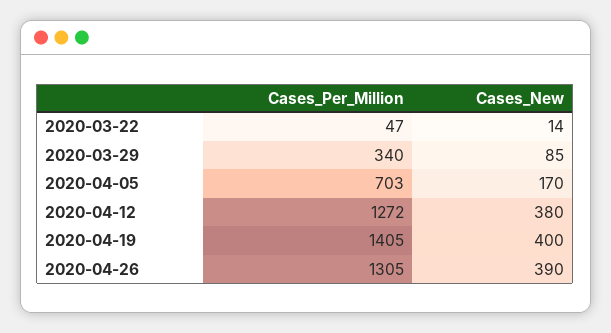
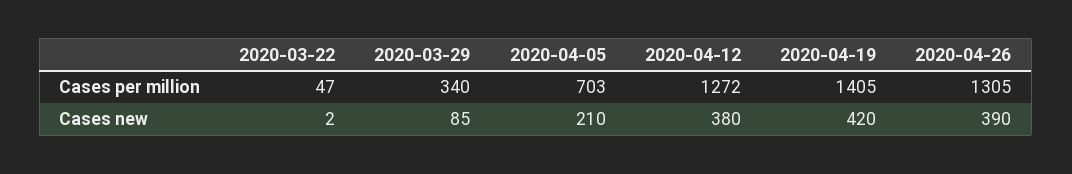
Cases_New, 2020-03-22: 14 -> 2
Cases_New, 2020-04-05: 170 -> 210
Cases_New, 2020-04-19: 400 -> 420

